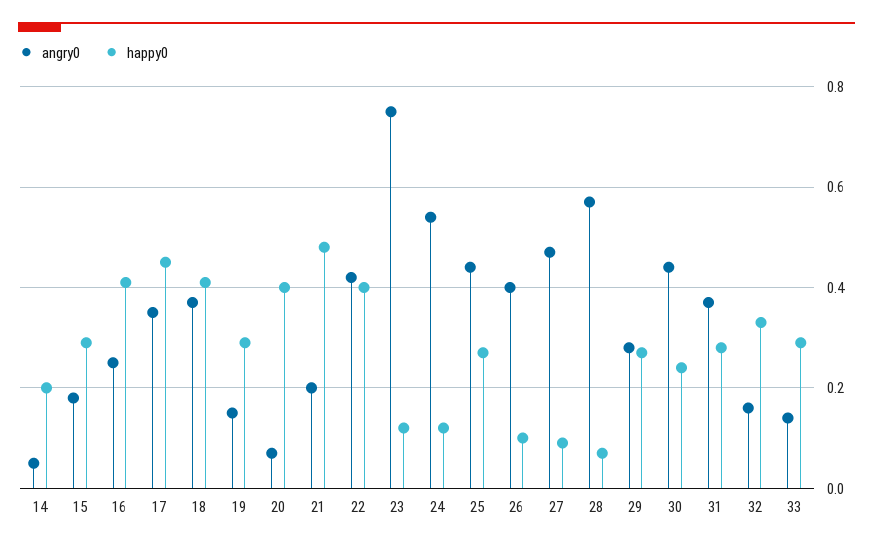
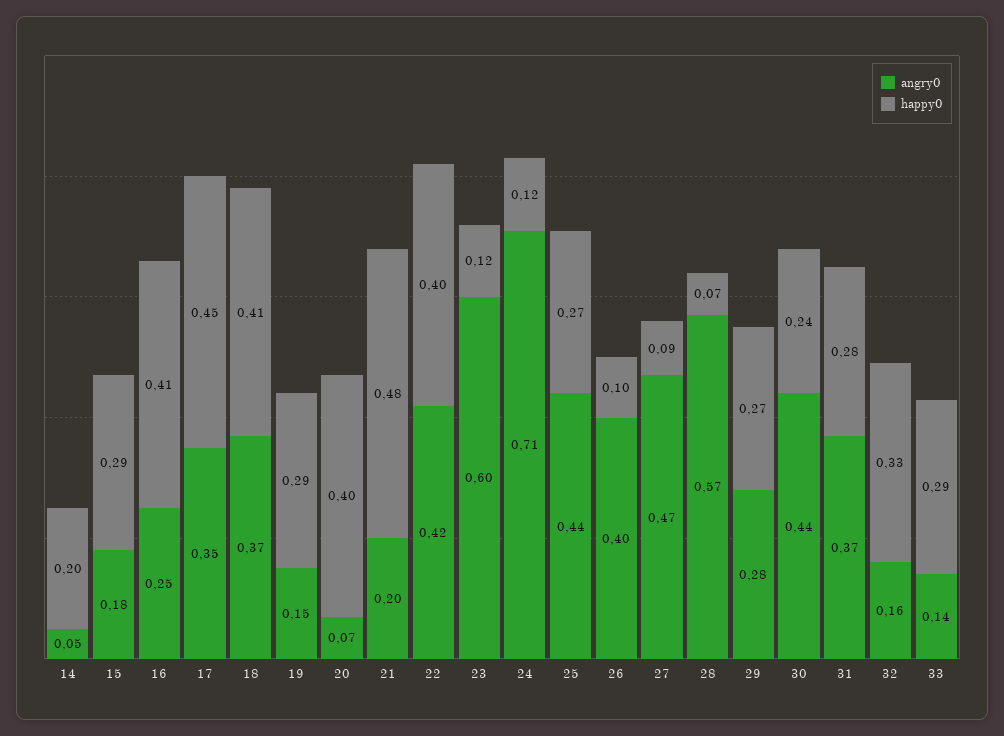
angry0, 23: 0.75 -> 0.6
angry0, 24: 0.55 -> 0.71

